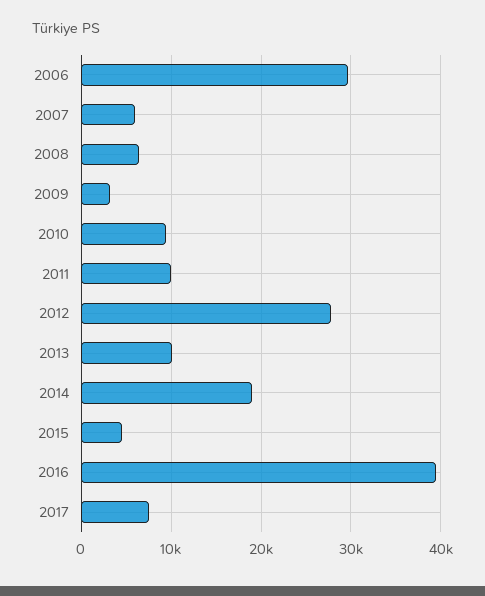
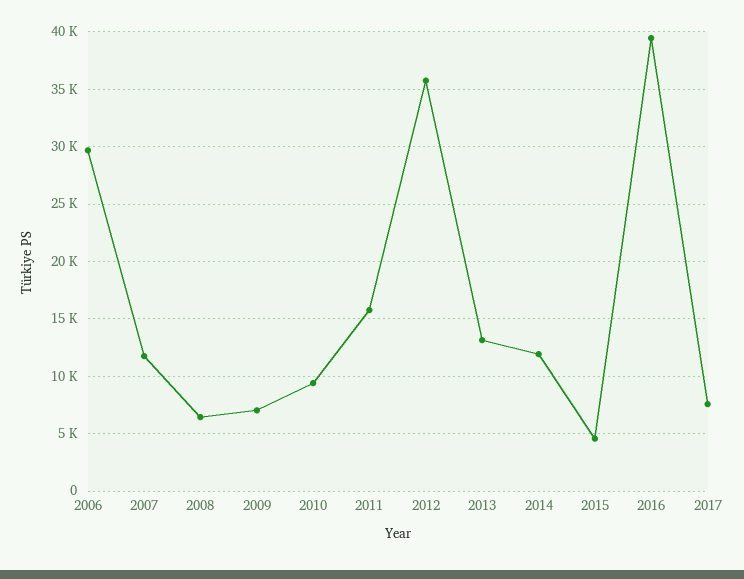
2007: 6000 -> 12000
2009: 3000 -> 7000
2011: 10000 -> 16000
2012: 28000 -> 36000
2013: 10000 -> 13000
2014: 19000 -> 12000

